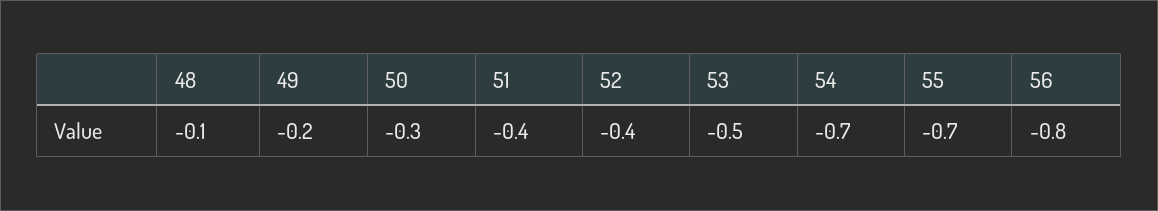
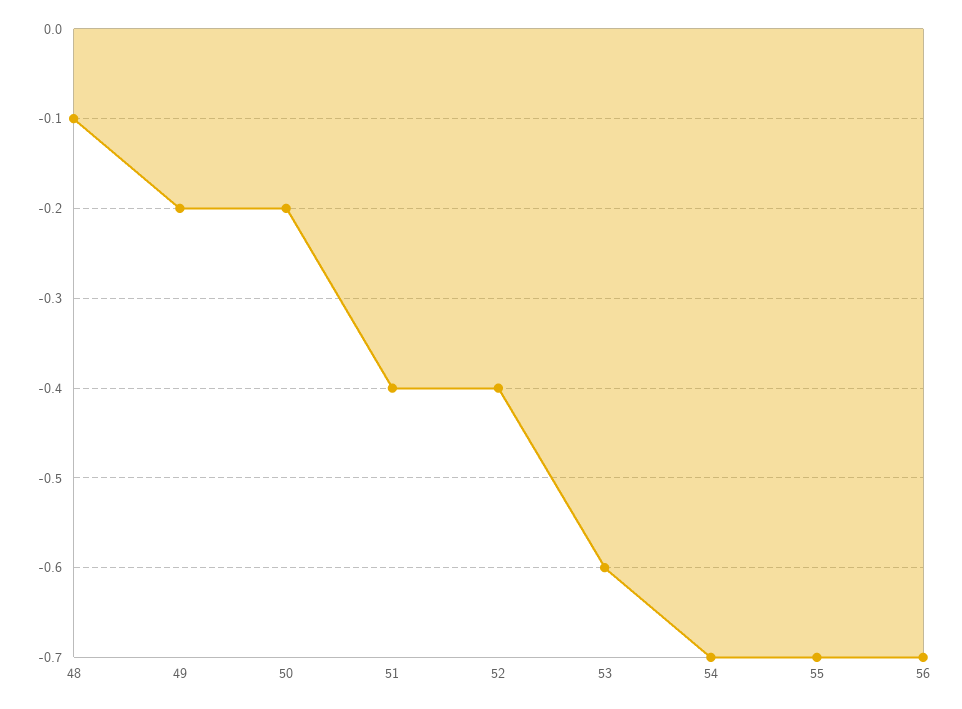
50: -0.3 -> -0.2
53: -0.5 -> -0.6
56: -0.8 -> -0.7

